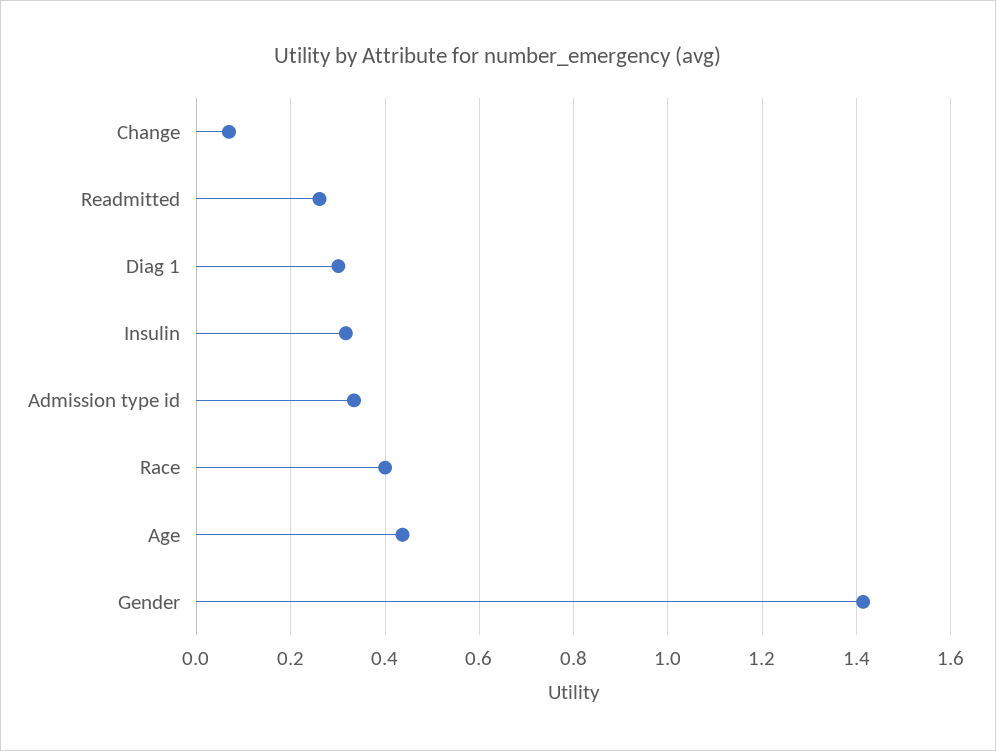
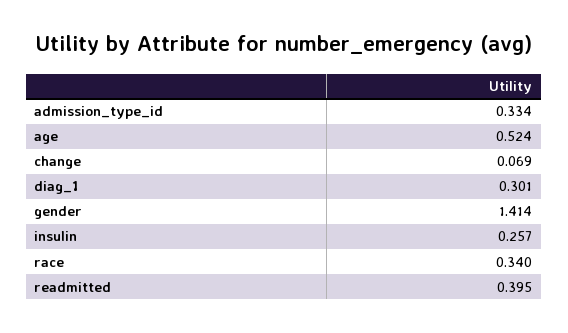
Readmitted: 0.26 -> 0.395
Insulin: 0.32 -> 0.257
Race: 0.4 -> 0.34
Age: 0.44 -> 0.524

